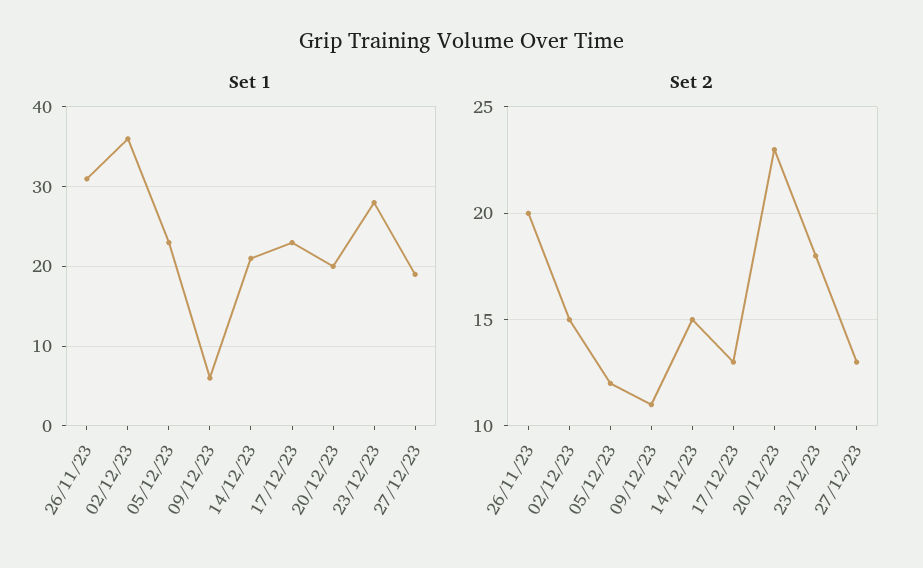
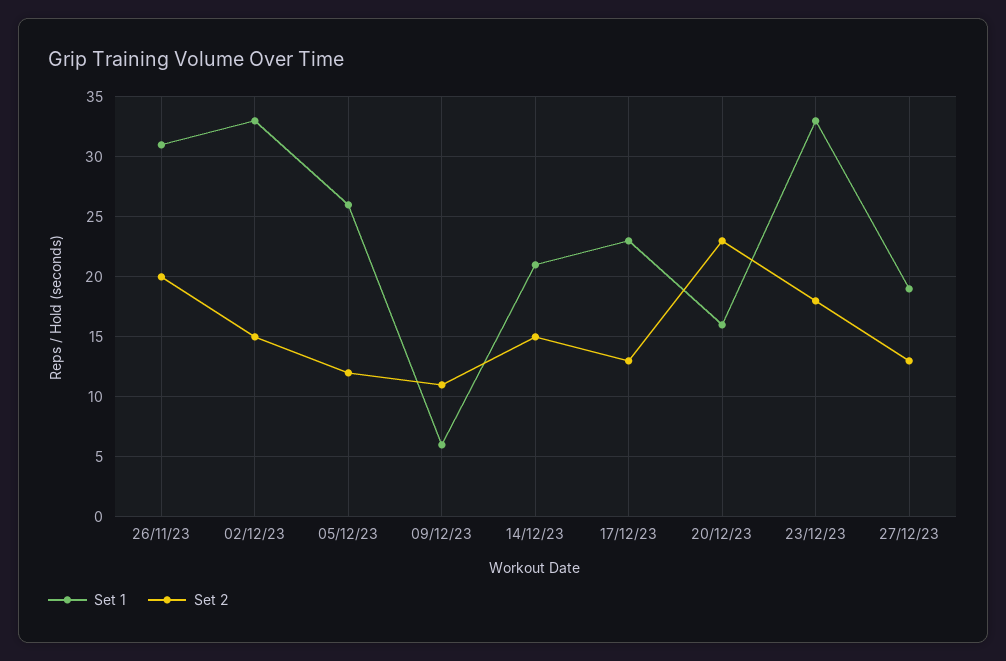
Set 1, 02/12/23: 36 -> 33
Set 1, 05/12/23: 23 -> 26
Set 1, 20/12/23: 20 -> 16
Set 1, 23/12/23: 28 -> 33

